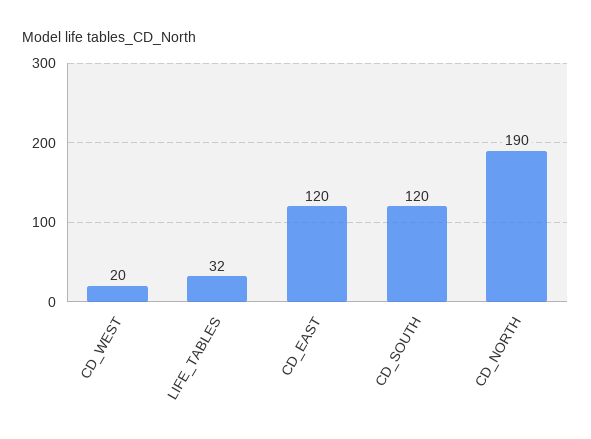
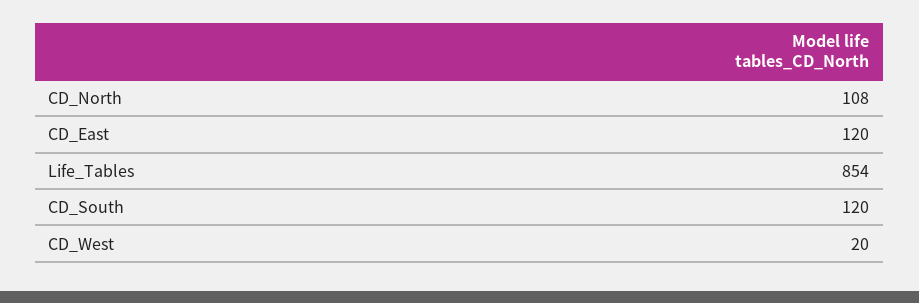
LIFE_TABLES: 32 -> 854
CD_NORTH: 190 -> 108

